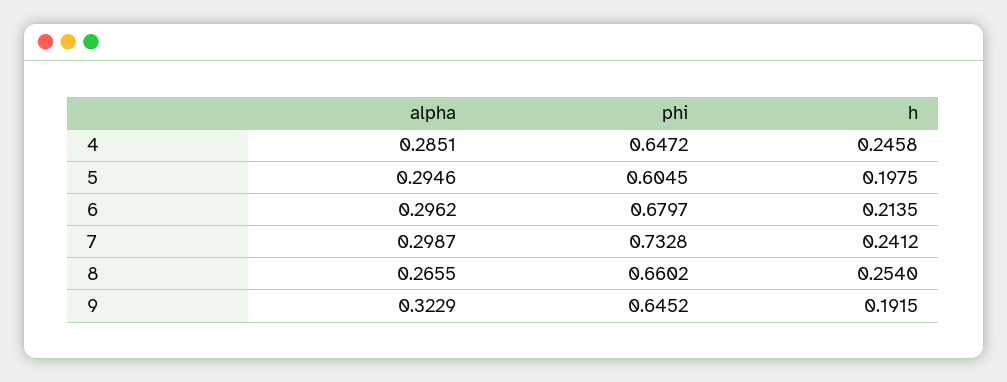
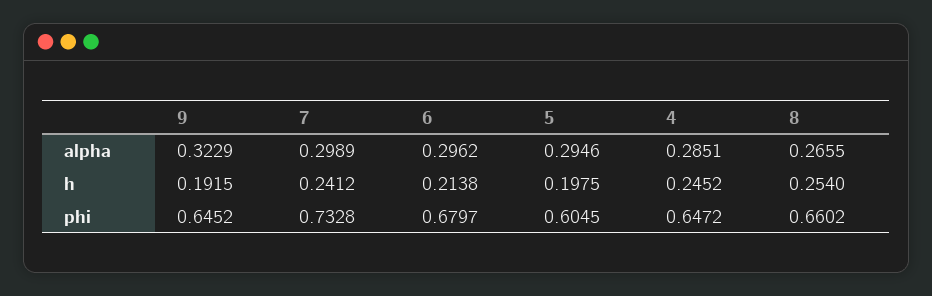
h, 4: 0.2458 -> 0.2452
h, 6: 0.2135 -> 0.2138
alpha, 7: 0.2987 -> 0.2989

